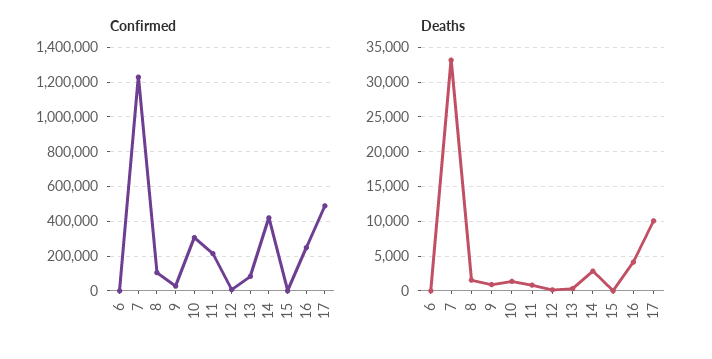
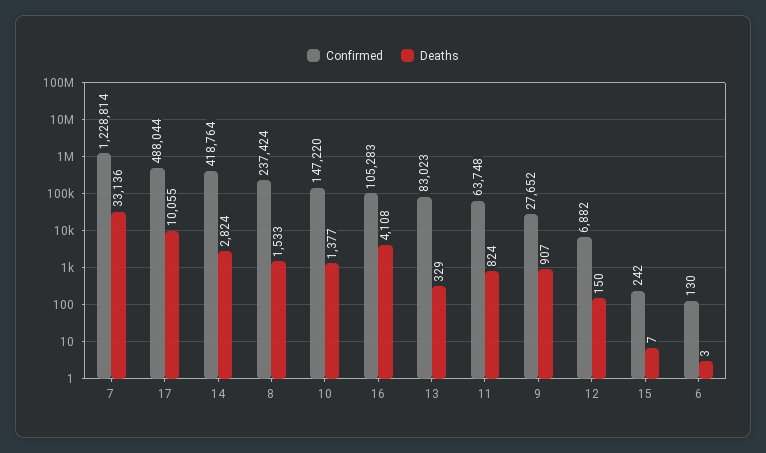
Confirmed, 8: 100000 -> 237424
Confirmed, 10: 300000 -> 147220
Confirmed, 11: 200000 -> 63748
Confirmed, 16: 250000 -> 105283

